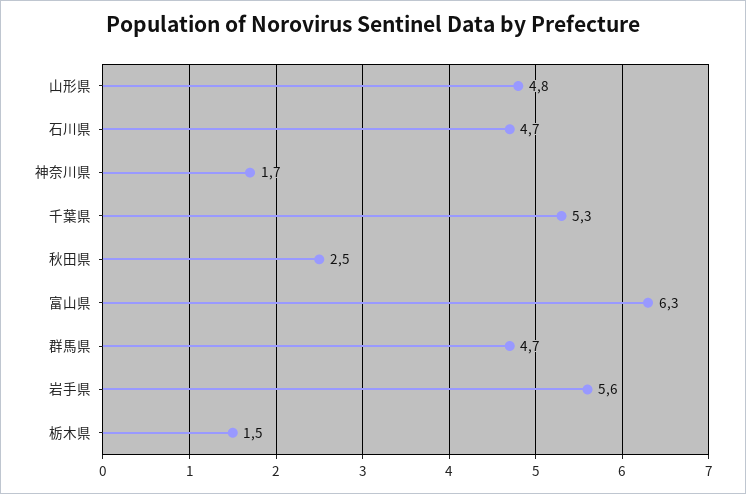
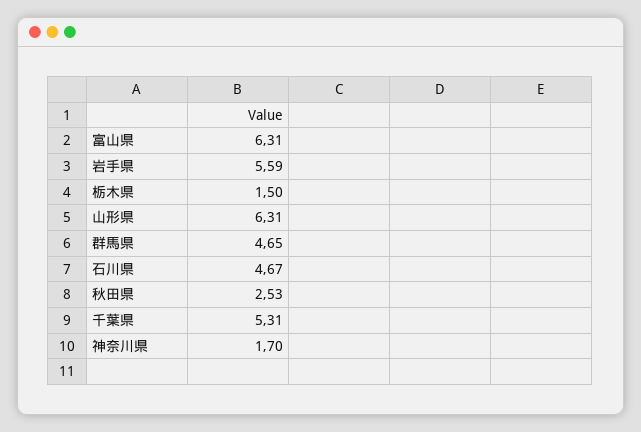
山形県: 4.8 -> 6.31

